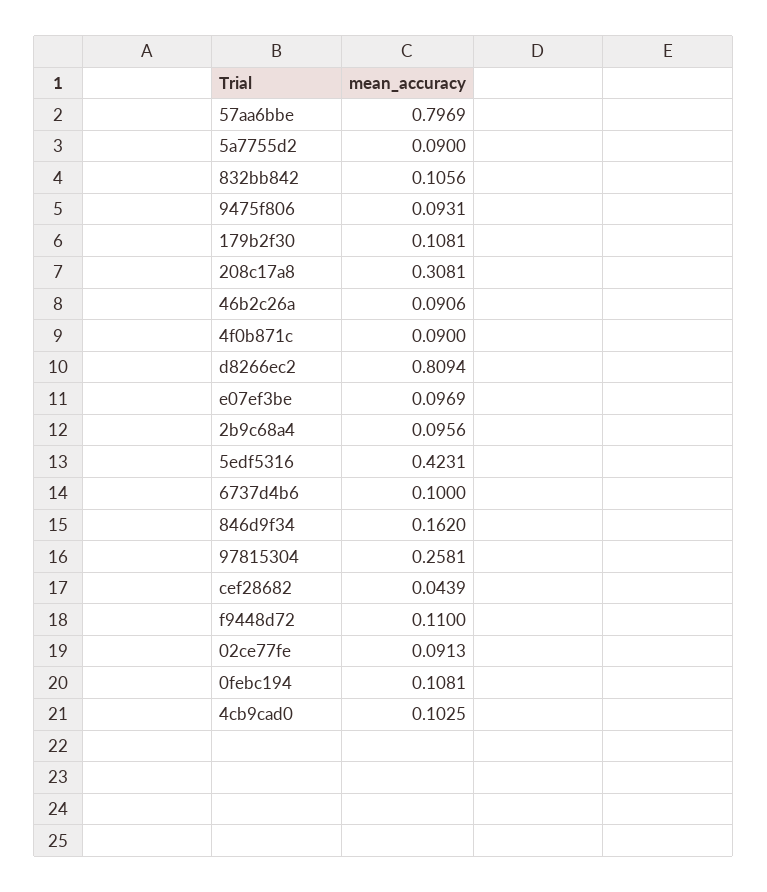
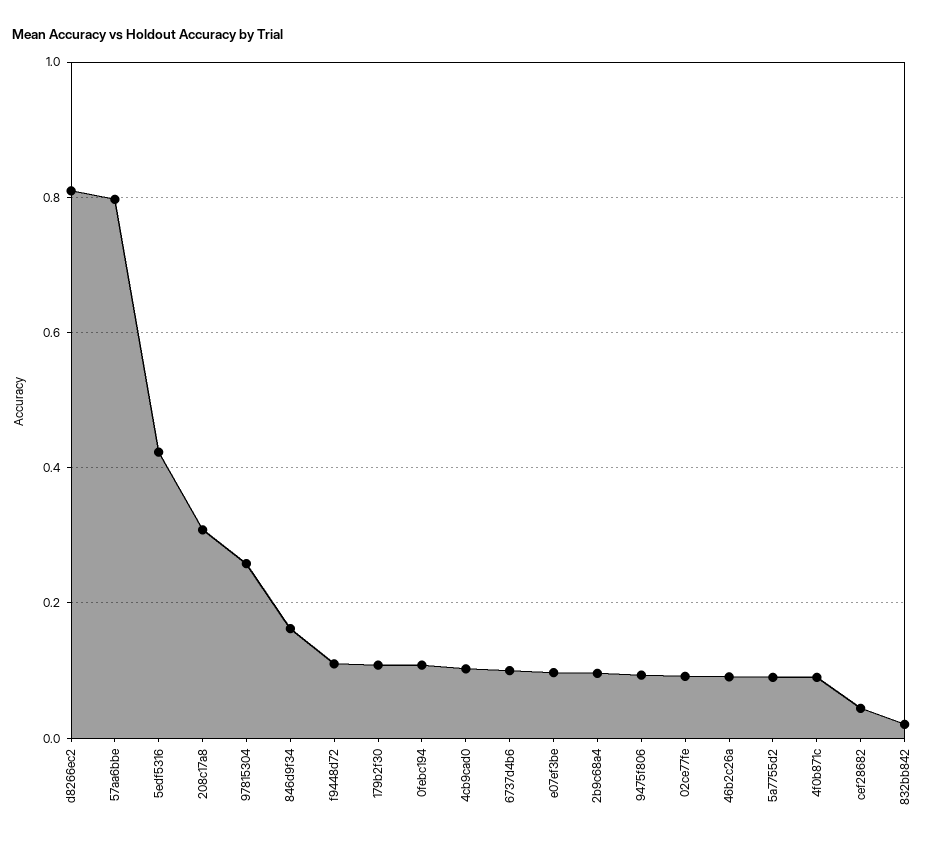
832bb842: 0.1056 -> 0.02

